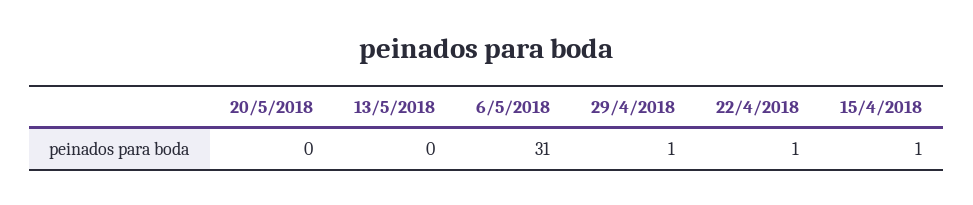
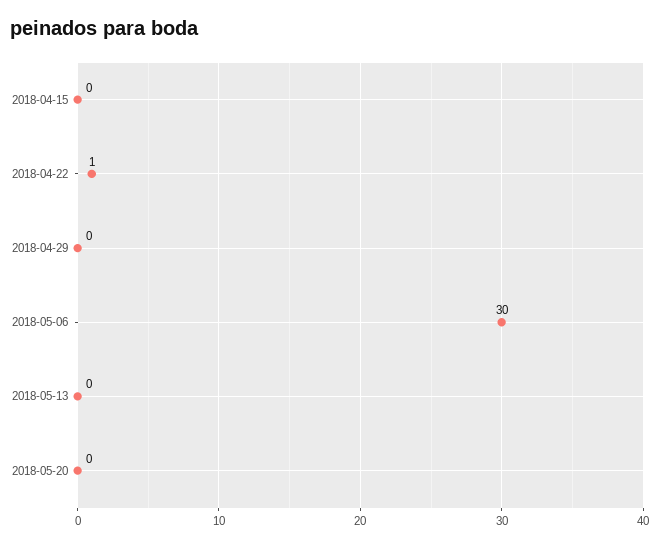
6/5/2018: 31 -> 30
29/4/2018: 1 -> 0
15/4/2018: 1 -> 0

